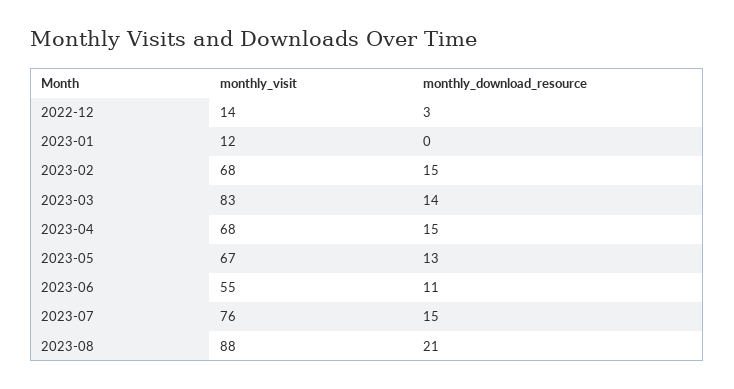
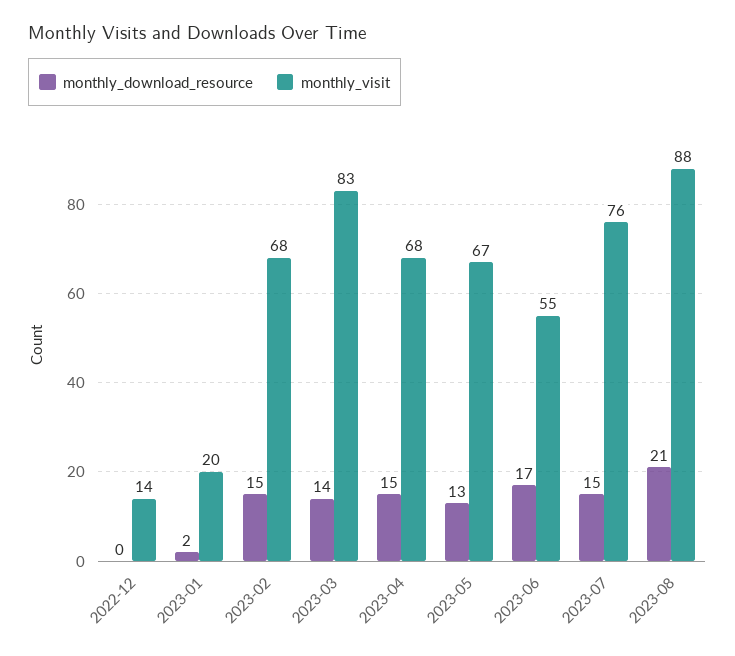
monthly_download_resource, 2022-12: 3 -> 0
monthly_visit, 2023-01: 12 -> 20
monthly_download_resource, 2023-01: 0 -> 2
monthly_download_resource, 2023-06: 11 -> 17

